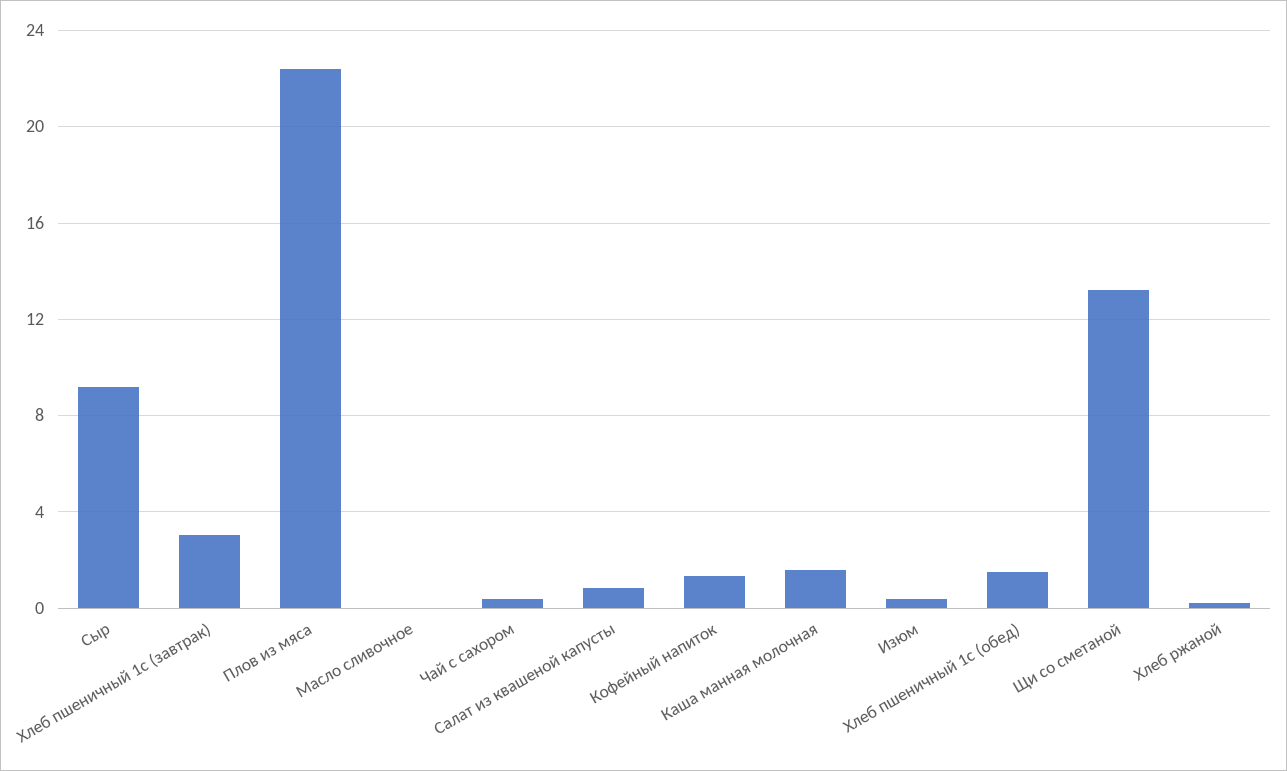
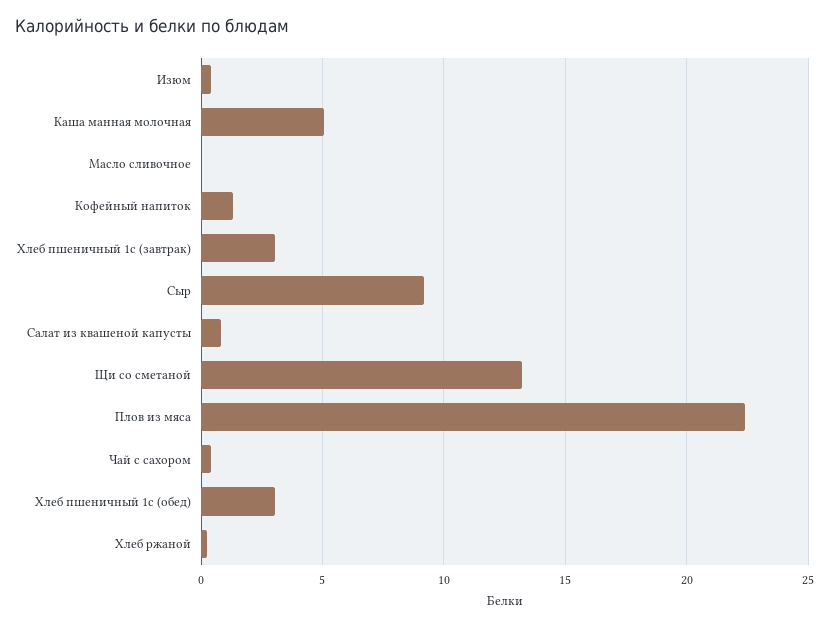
Каша манная молочная: 1.5 -> 5
Хлеб пшеничный 1с (обед): 1.5 -> 3

